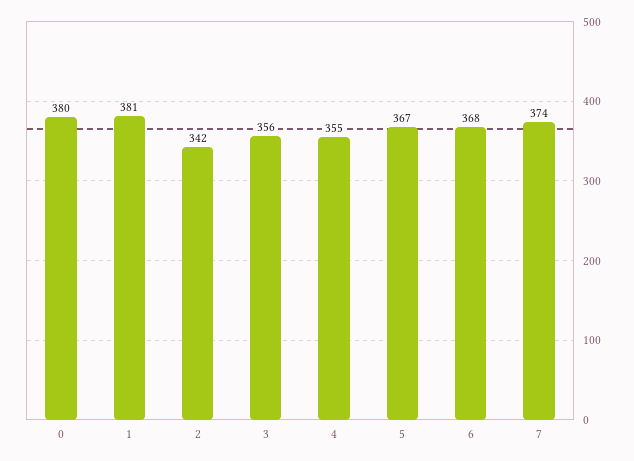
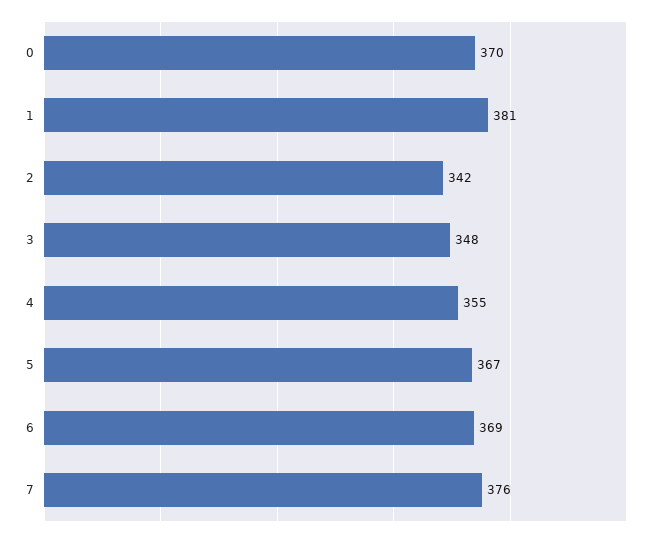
0: 380 -> 370
3: 356 -> 348
6: 368 -> 369
7: 374 -> 376

